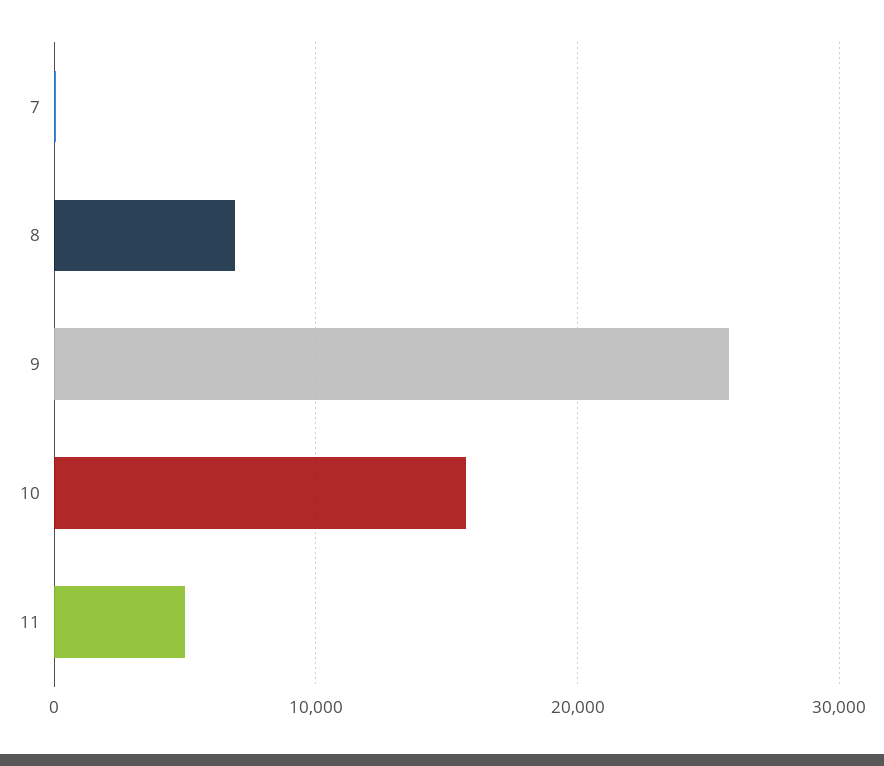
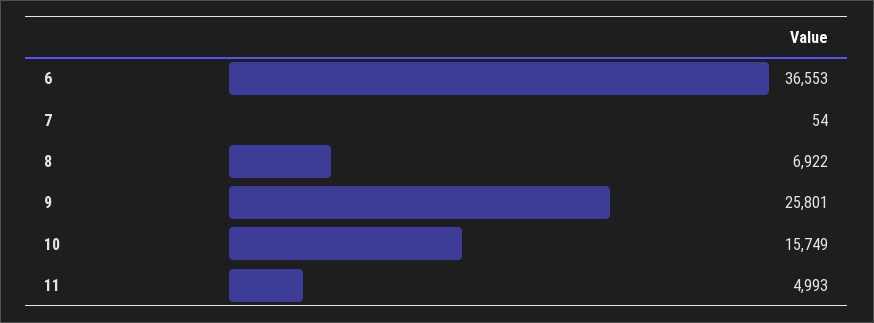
6: none -> 36553

